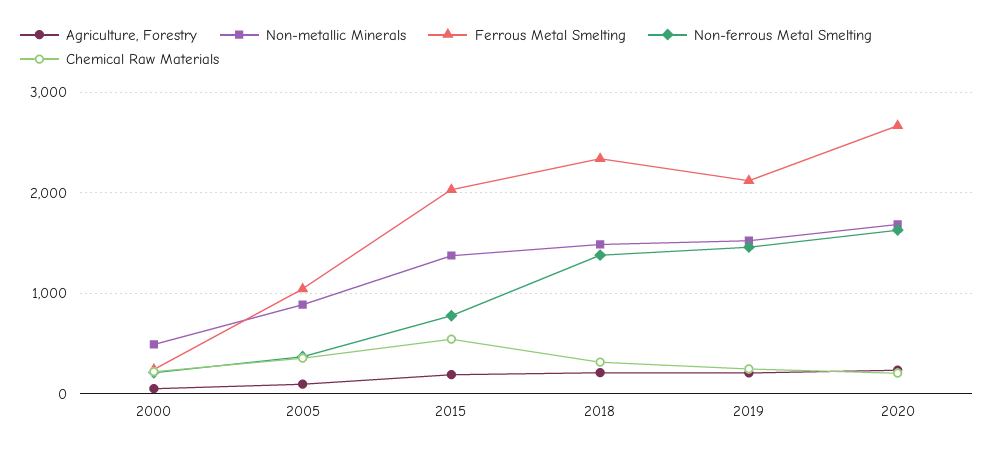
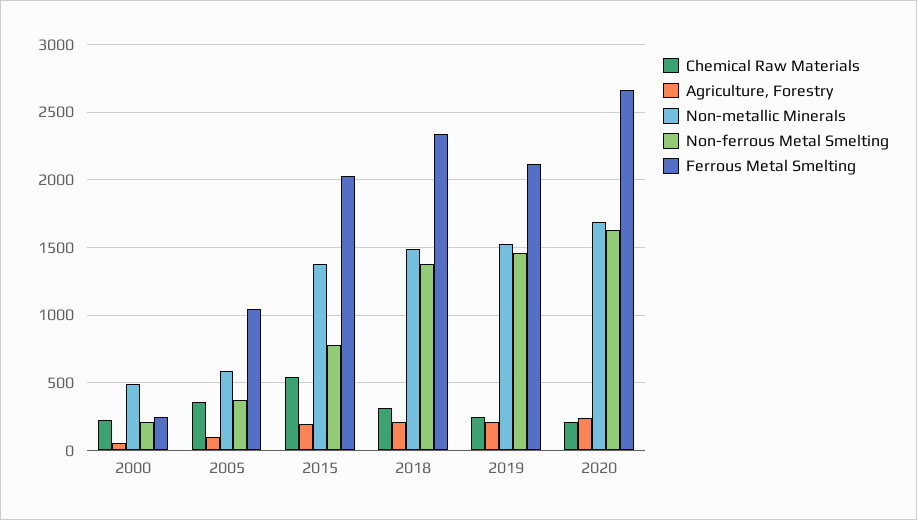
Non-metallic Minerals, 2005: 900 -> 600

